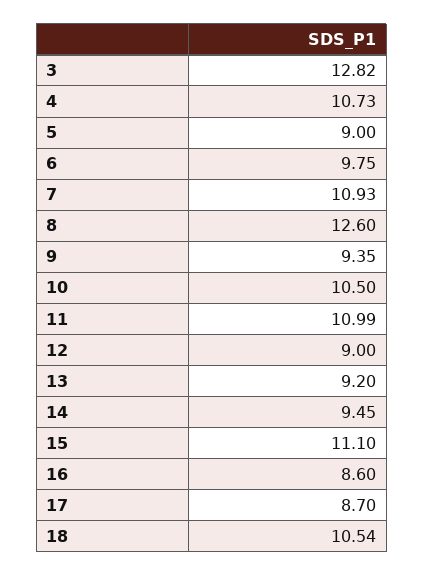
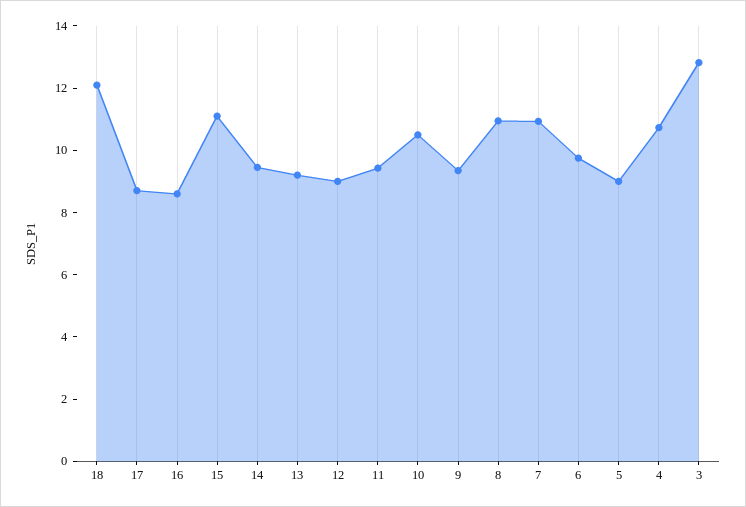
8: 12.6 -> 11
11: 10.99 -> 9.5
18: 10.54 -> 12

